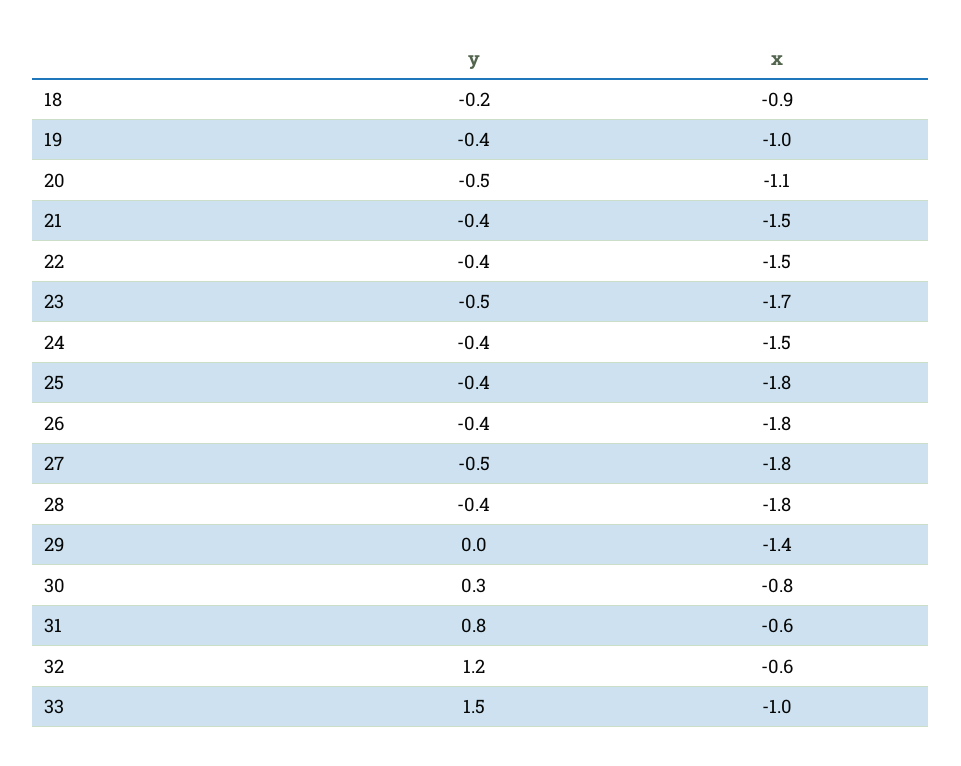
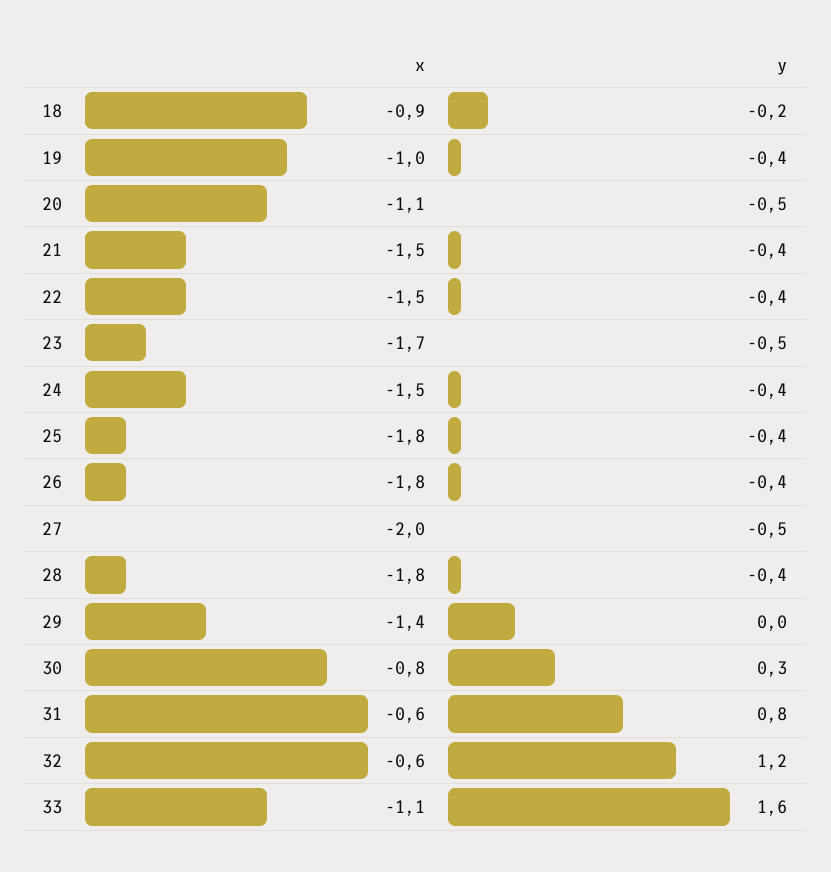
x, 27: -1.8 -> -2
y, 33: 1.5 -> 1.6
x, 33: -1 -> -1.1

